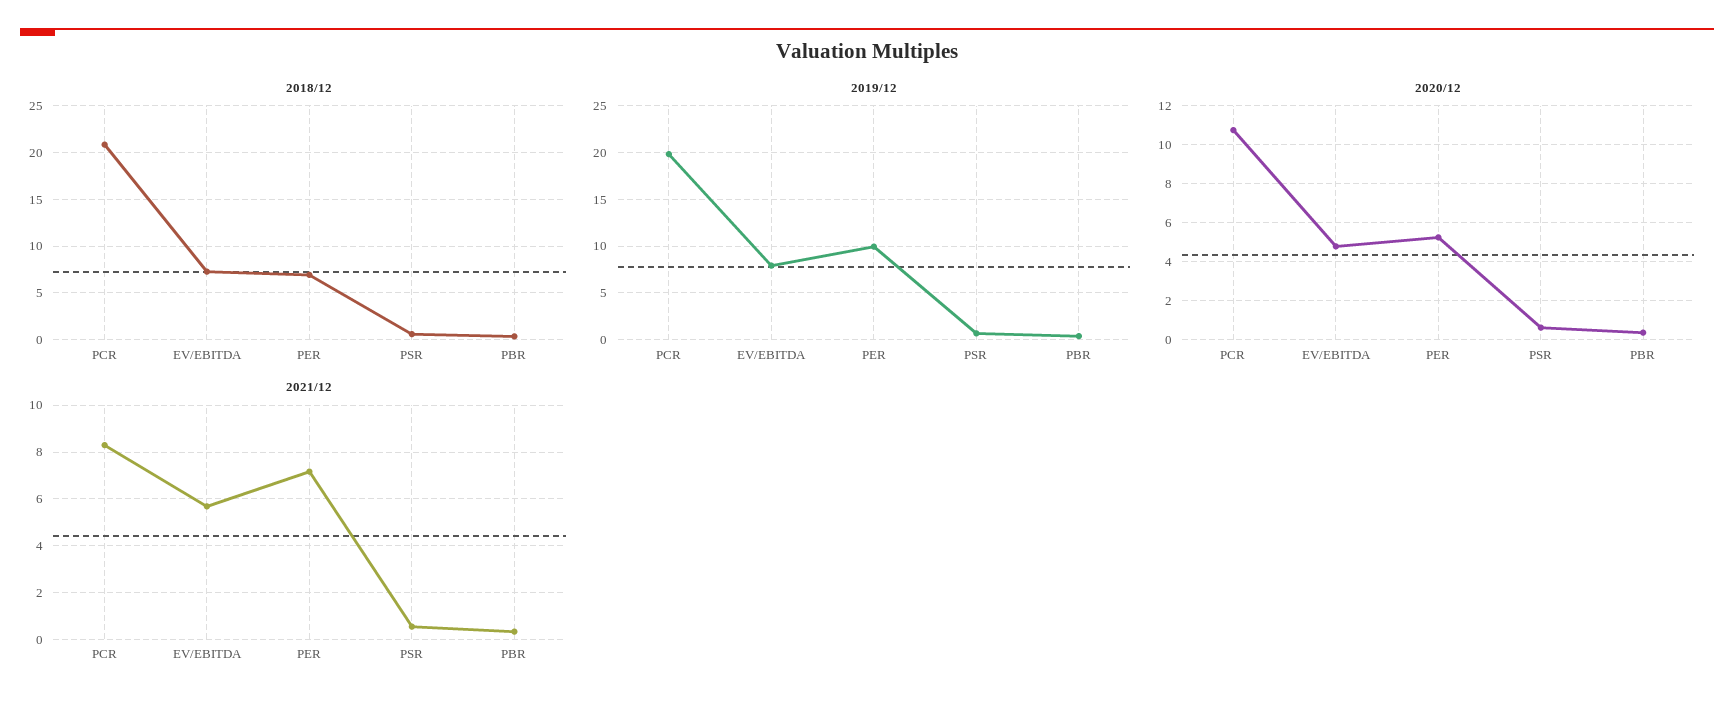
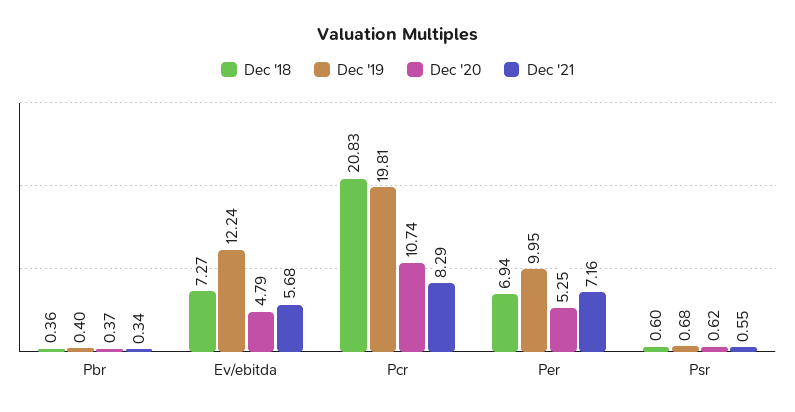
2019/12, EV/EBITDA: 8 -> 12.24

